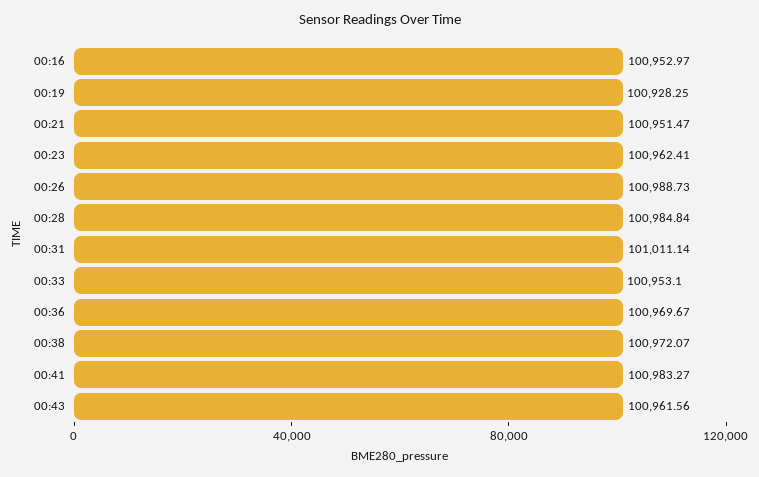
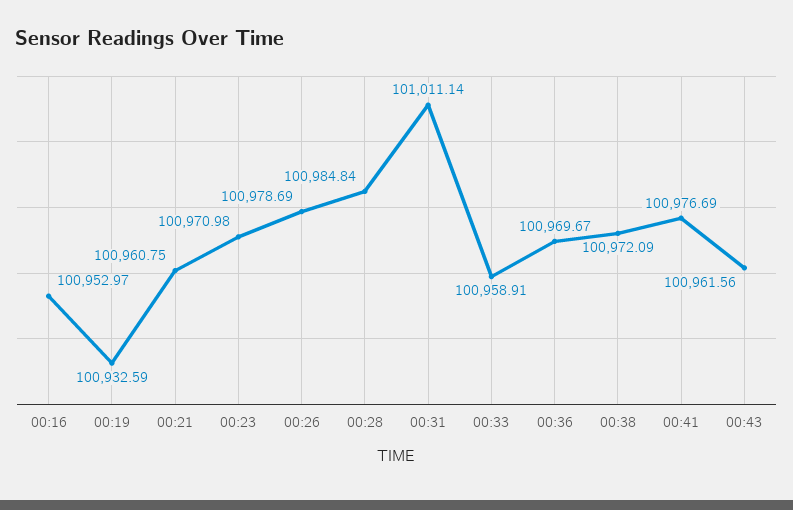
00:19: 100928.25 -> 100932.59
00:21: 100951.47 -> 100960.75
00:23: 100962.41 -> 100970.98
00:26: 100988.73 -> 100978.69
00:33: 100953.1 -> 100958.91
00:38: 100972.07 -> 100972.09
00:41: 100983.27 -> 100976.69

